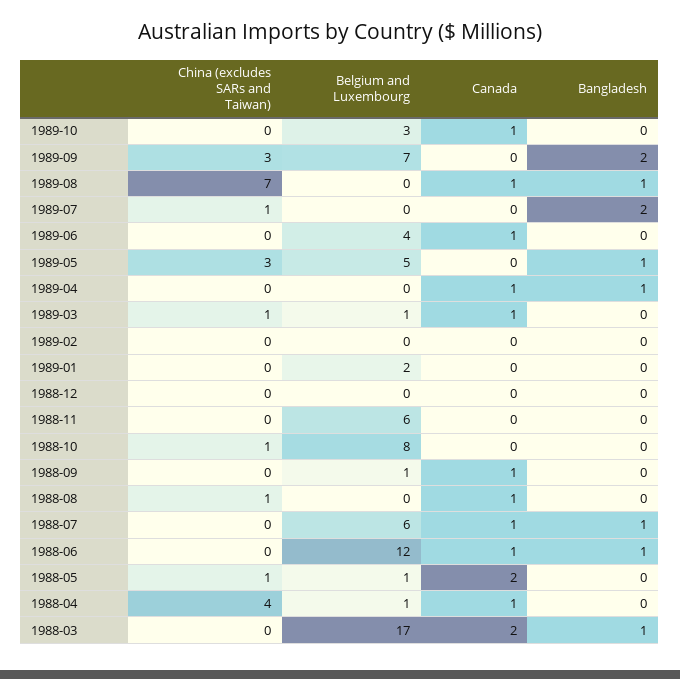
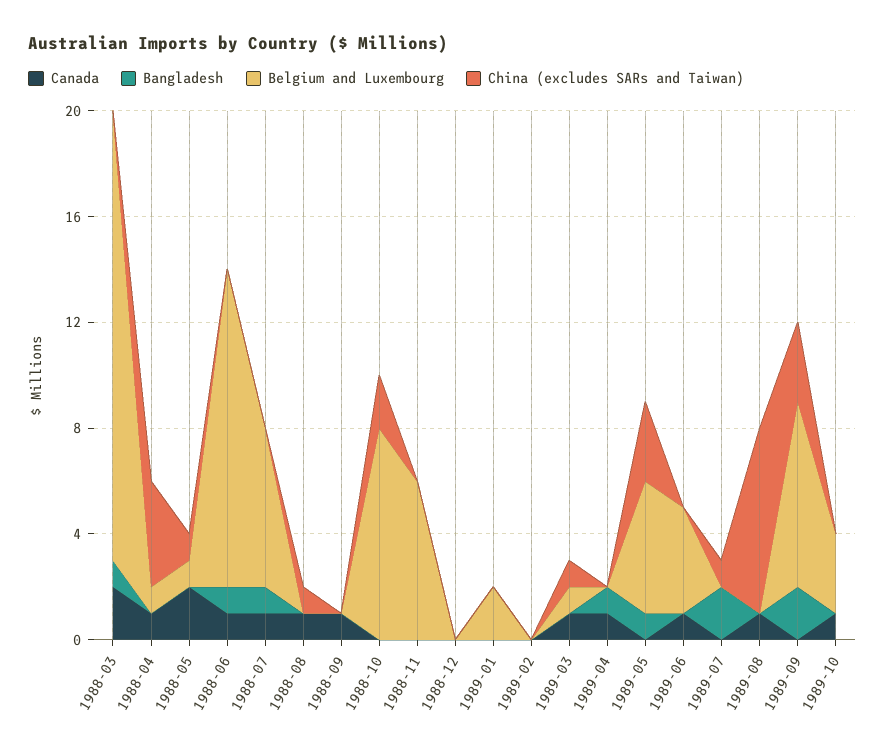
Bangladesh, 1989-08: 1 -> 0
China (excludes SARs and Taiwan), 1988-10: 1 -> 2
Belgium and Luxembourg, 1988-09: 1 -> 0

